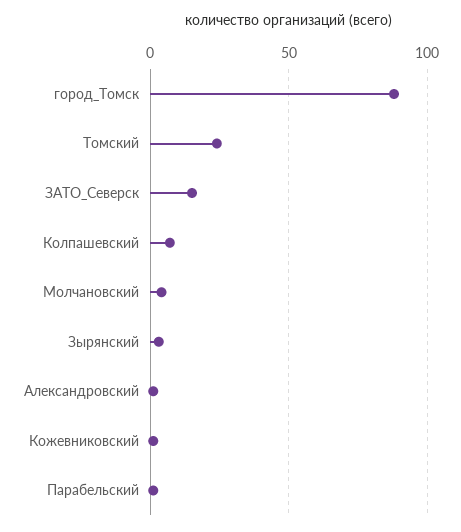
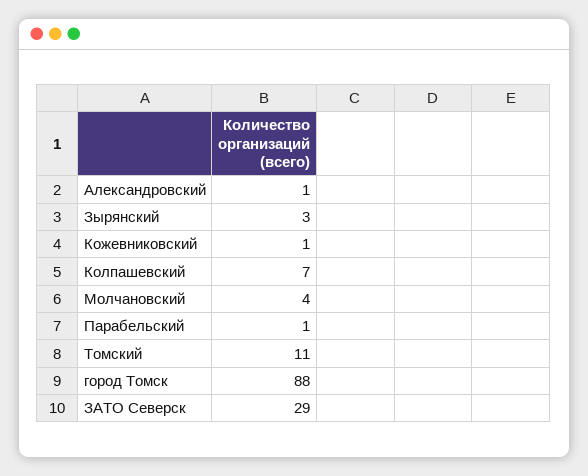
Томский: 25 -> 11
ЗАТО_Северск: 15 -> 29

